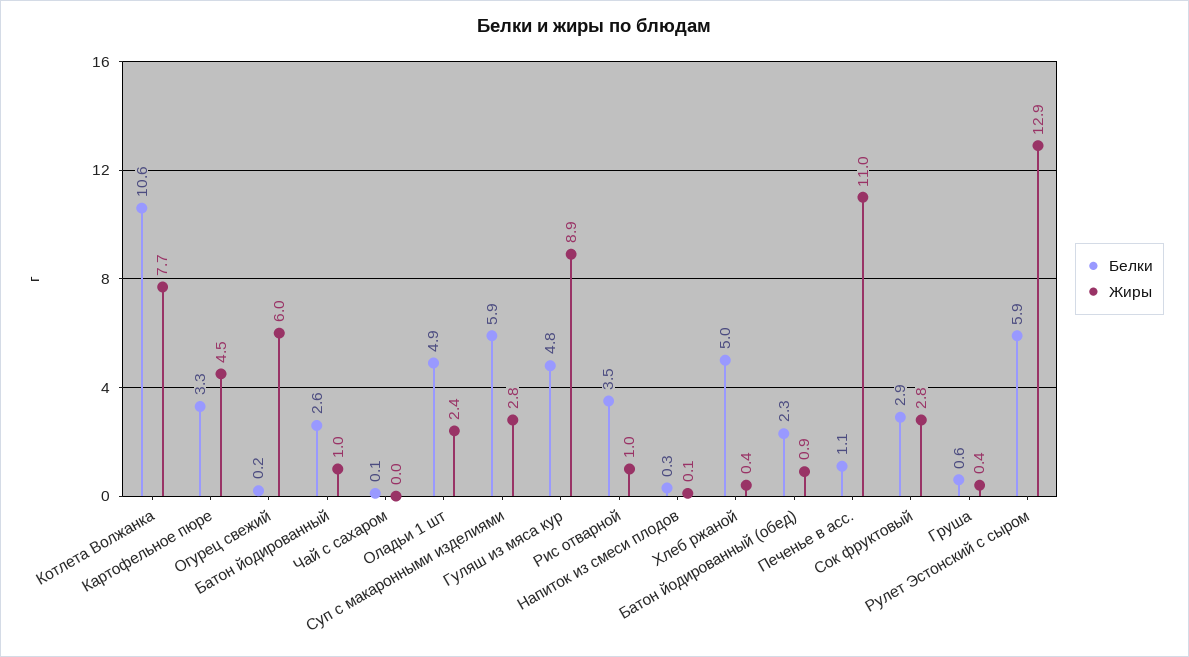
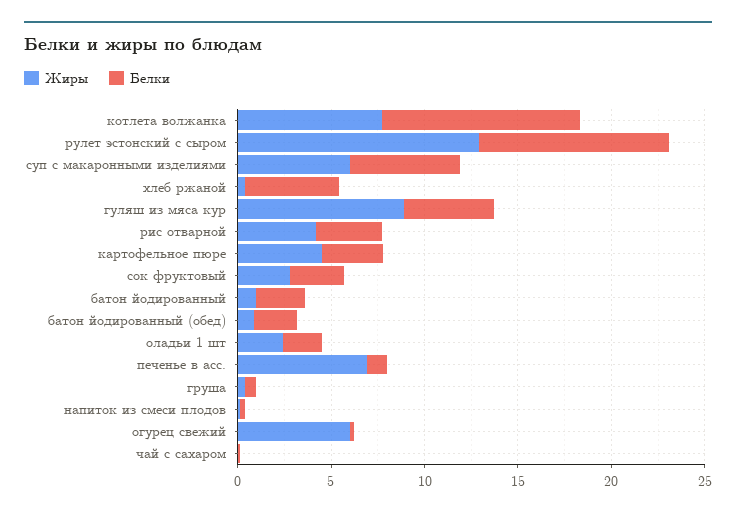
Белки, Оладьи 1 шт: 4.9 -> 2
Жиры, Суп с макаронными изделиями: 2.8 -> 6
Жиры, Рис отварной: 1 -> 4
Жиры, Печенье в асс.: 11 -> 7
Белки, Рулет Эстонский с сыром: 5.9 -> 10

